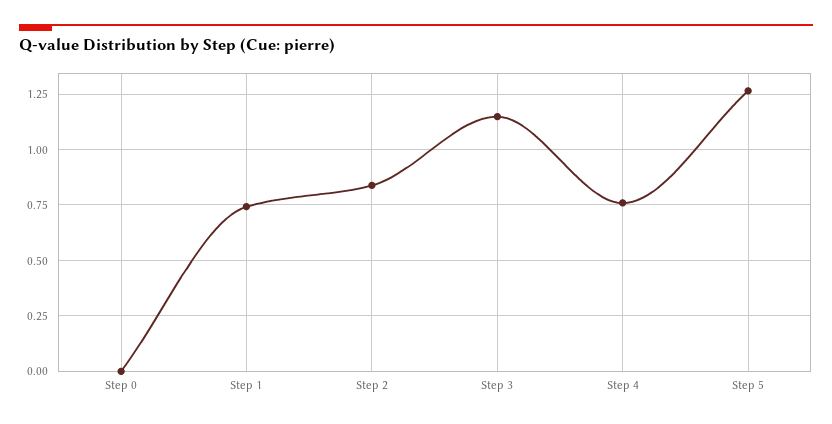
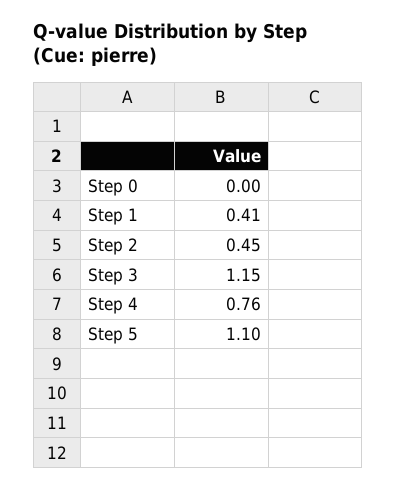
Step 1: 0.75 -> 0.41
Step 2: 0.85 -> 0.45
Step 5: 1.25 -> 1.1

